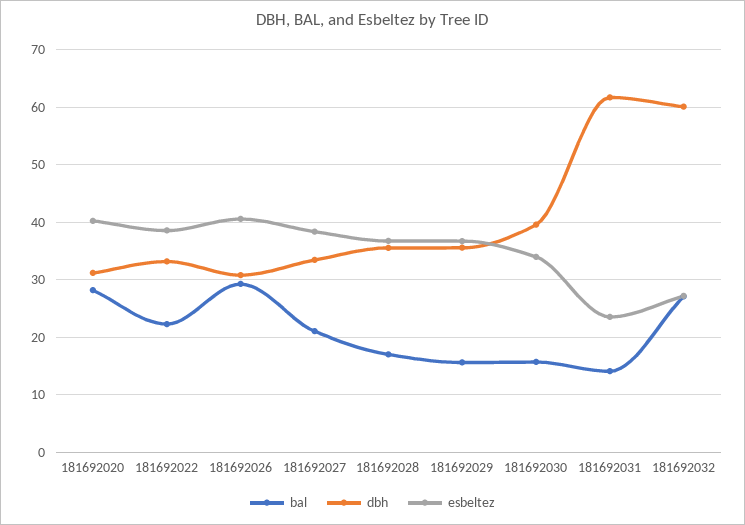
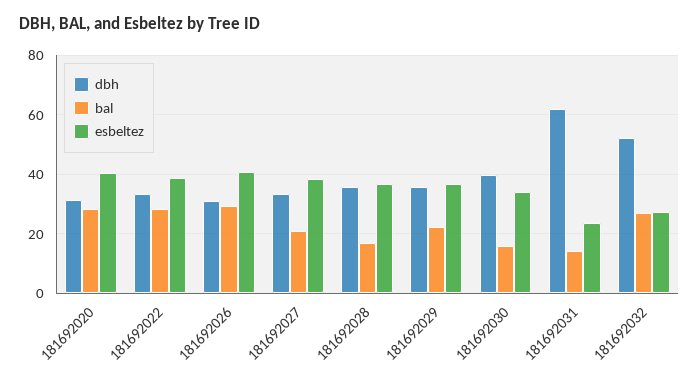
bal, 181692022: 22 -> 27.5
bal, 181692029: 16 -> 22.5
dbh, 181692032: 60 -> 52.5

